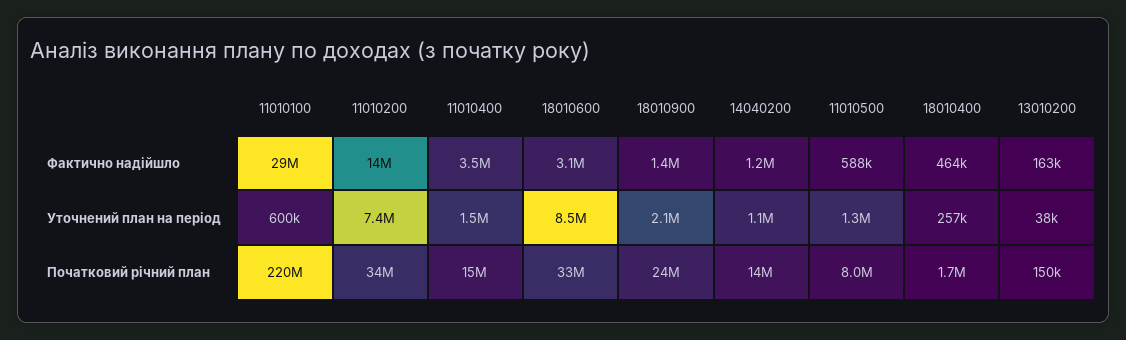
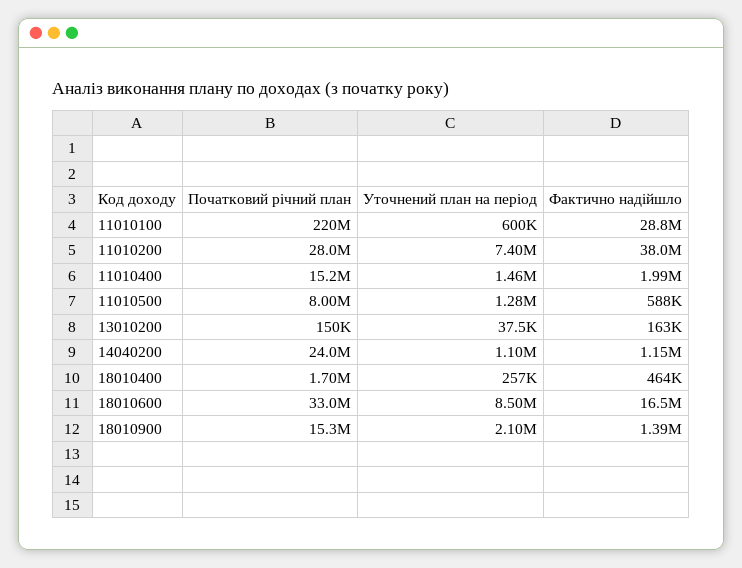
11010200, Фактично надійшло: 14000000 -> 38000000
11010400, Фактично надійшло: 3500000 -> 1990000
18010600, Фактично надійшло: 3100000 -> 16500000
11010200, Початковий річний план: 34000000 -> 28000000
18010900, Початковий річний план: 24000000 -> 15300000
14040200, Початковий річний план: 14000000 -> 24000000

